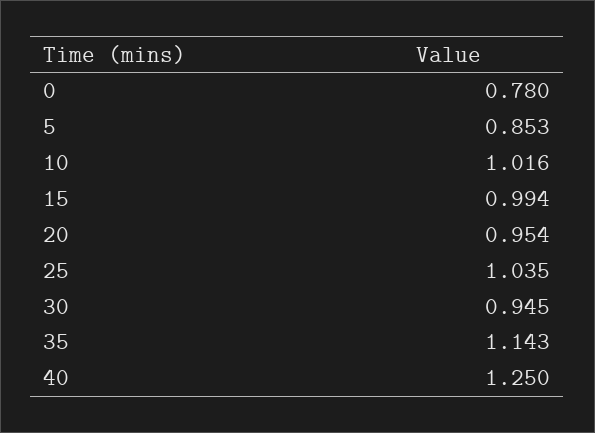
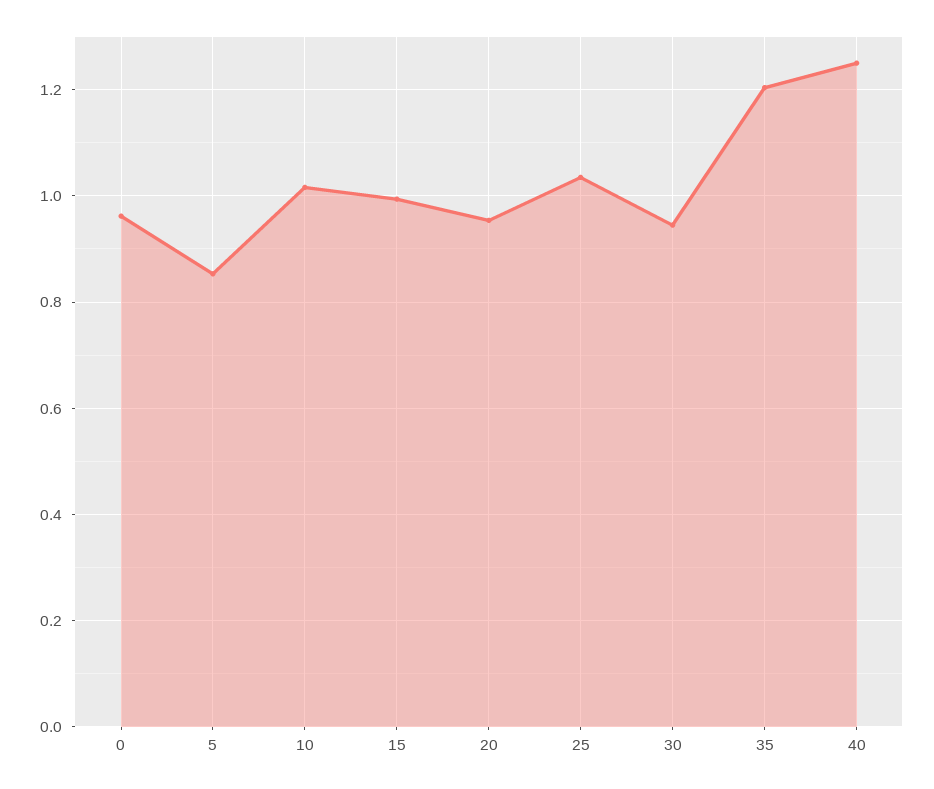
0: 0.78 -> 0.96
35: 1.143 -> 1.2

